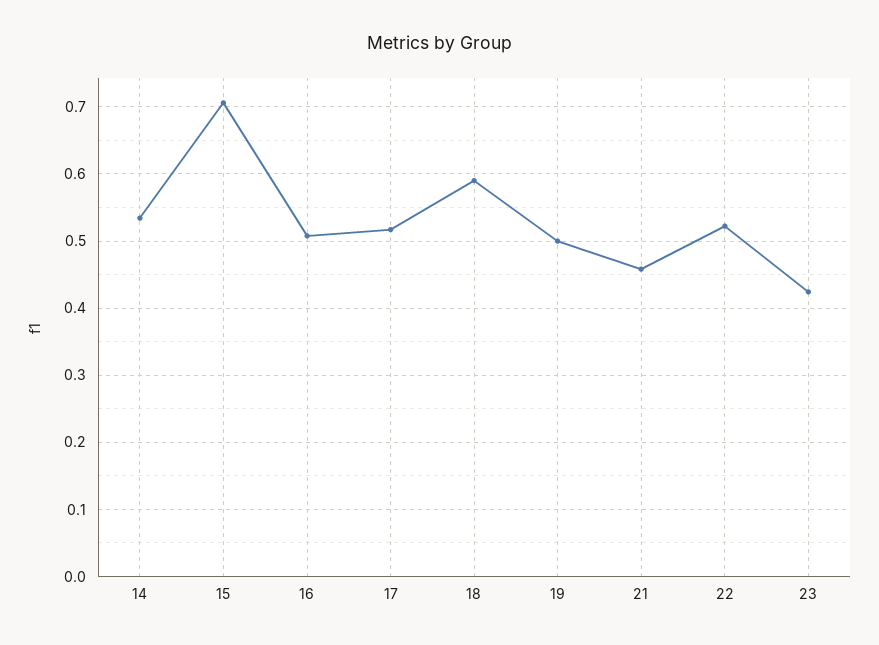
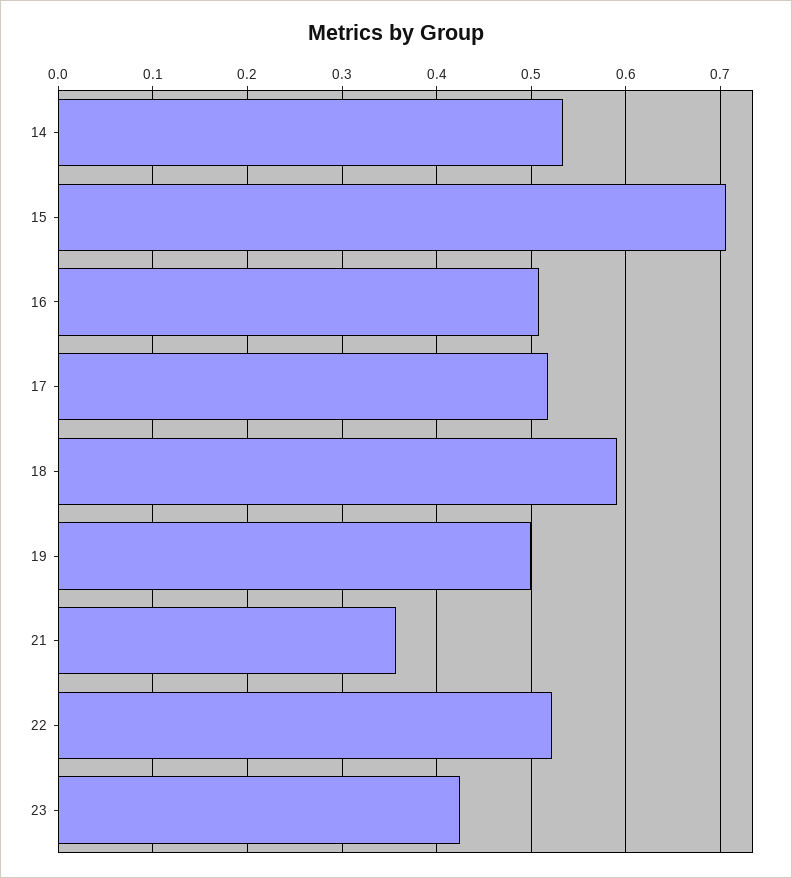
21: 0.46 -> 0.36

